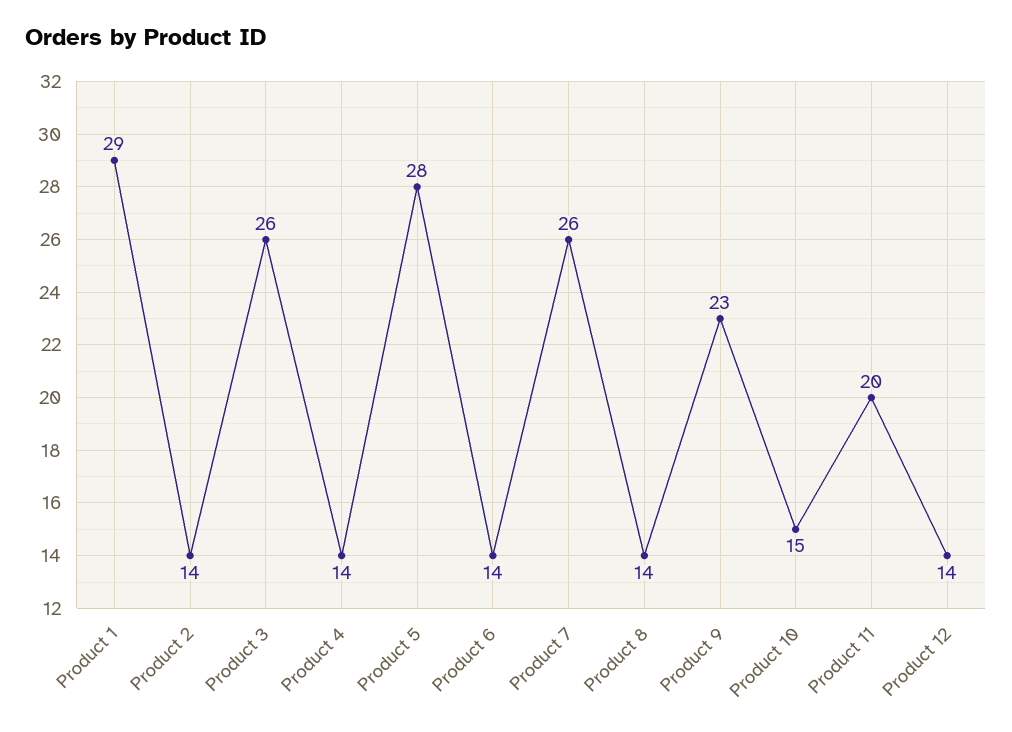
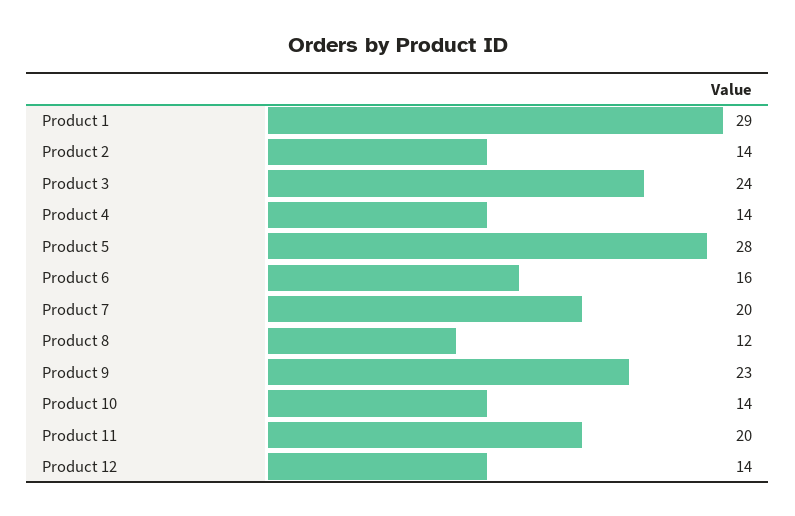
Product 3: 26 -> 24
Product 6: 14 -> 16
Product 7: 26 -> 20
Product 8: 14 -> 12
Product 10: 15 -> 14

